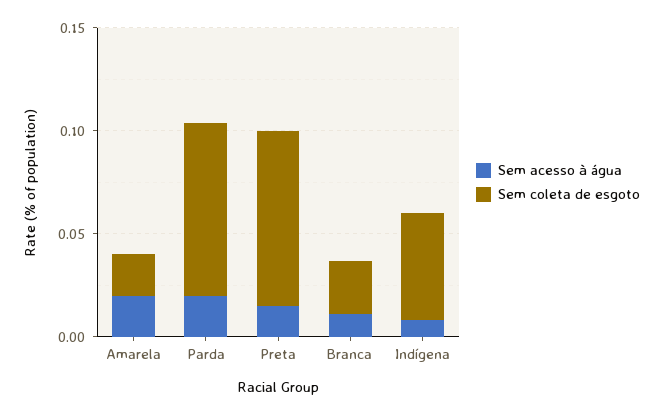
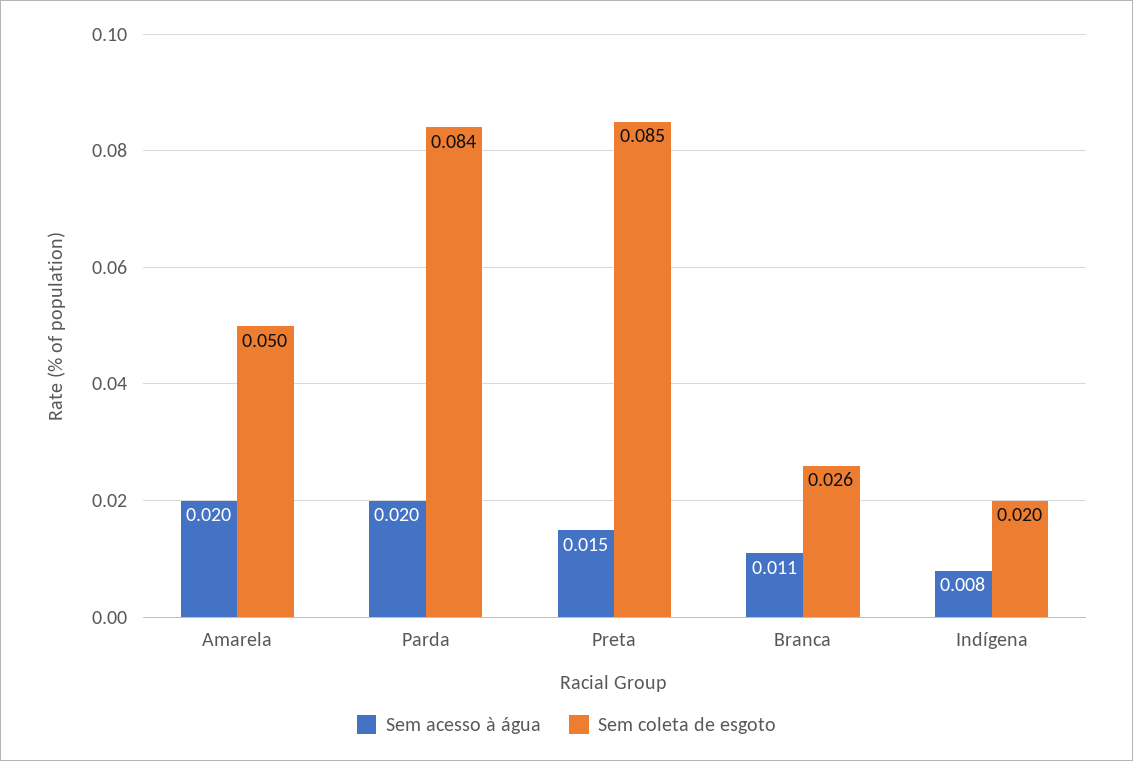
Sem coleta de esgoto, Amarela: 0.02 -> 0.05
Sem coleta de esgoto, Indígena: 0.05 -> 0.02

